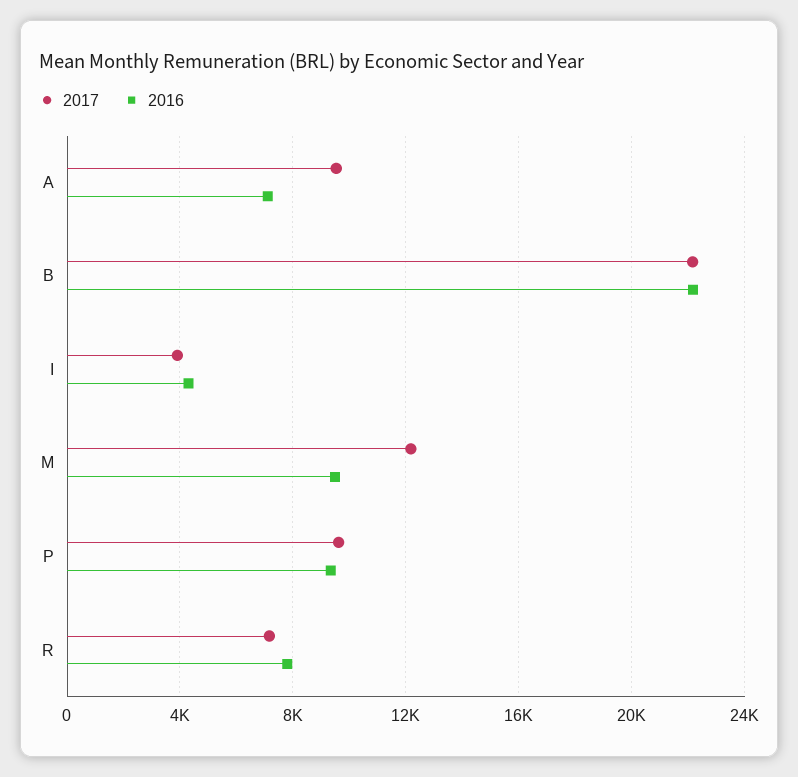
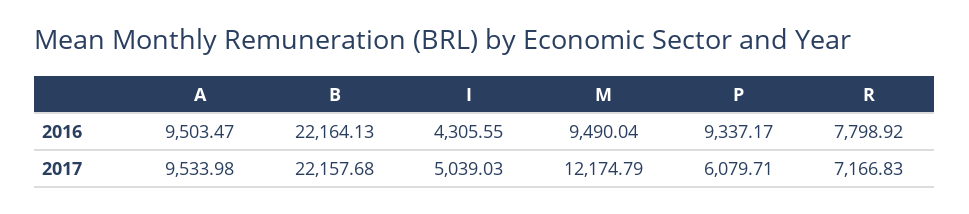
2016, A: 7000 -> 9503.47
2017, I: 4000 -> 5039.03
2017, P: 9500 -> 6079.71

